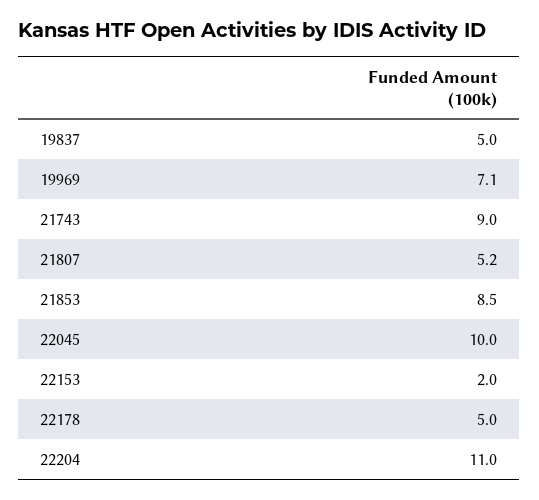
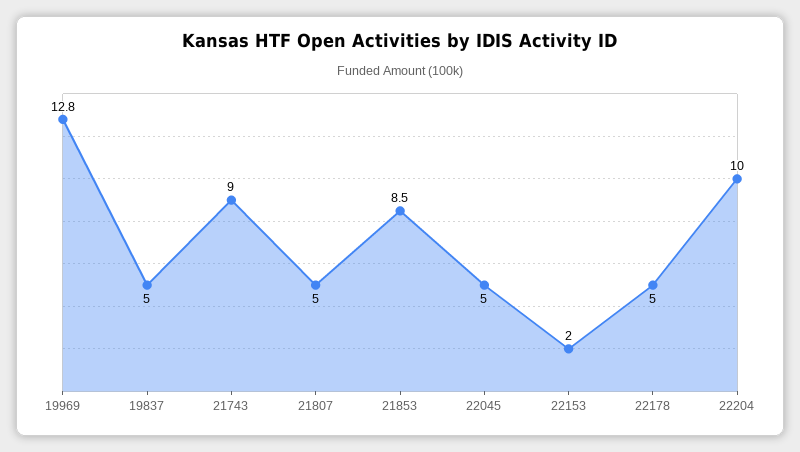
19969: 7.1 -> 12.8
21807: 5.2 -> 5
22045: 10 -> 5
22204: 11 -> 10

